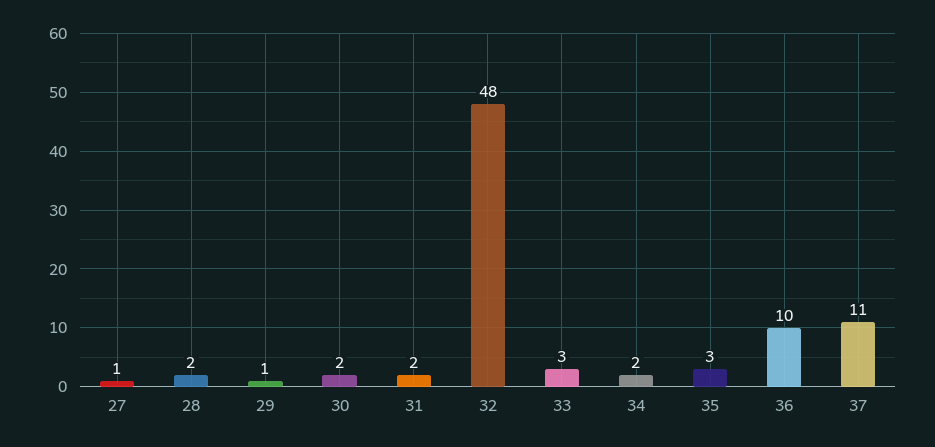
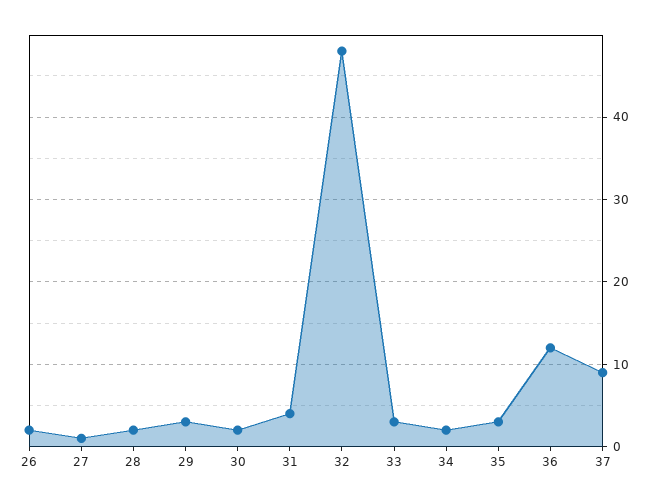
29: 1 -> 3
31: 2 -> 4
36: 10 -> 12
37: 11 -> 9
26: none -> 2

